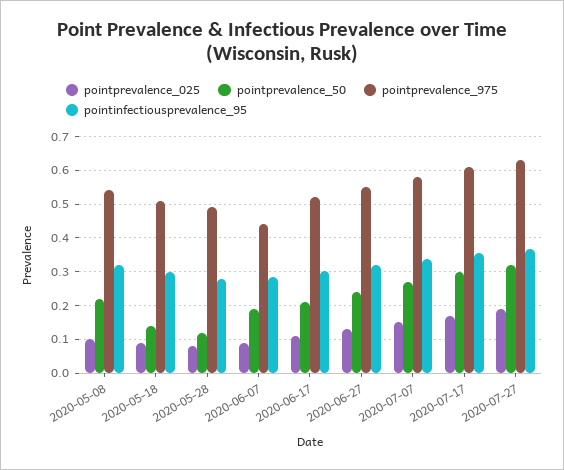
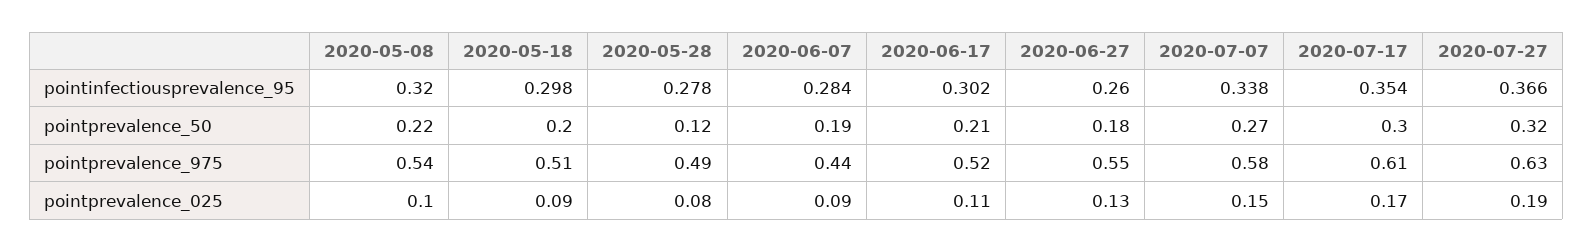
pointprevalence_50, 2020-05-18: 0.14 -> 0.2
pointprevalence_50, 2020-06-27: 0.24 -> 0.18
pointinfectiousprevalence_95, 2020-06-27: 0.32 -> 0.26

